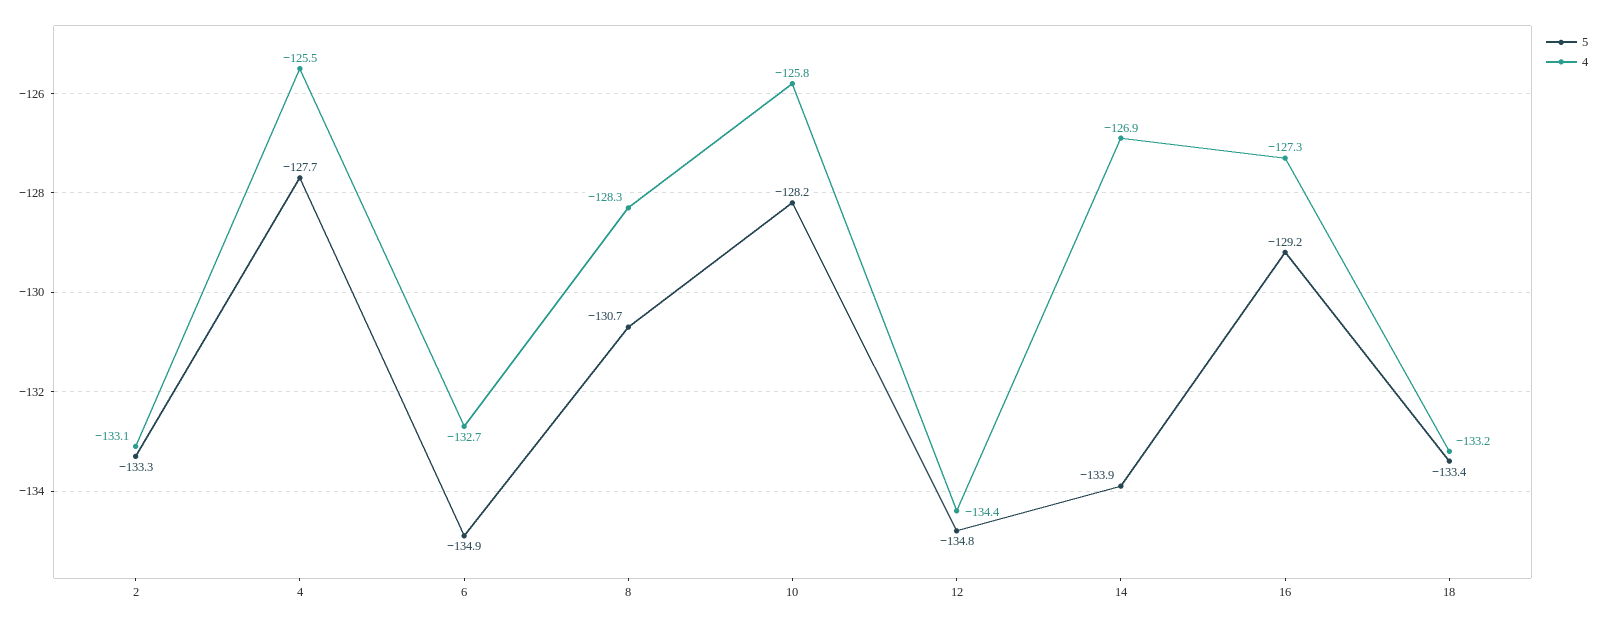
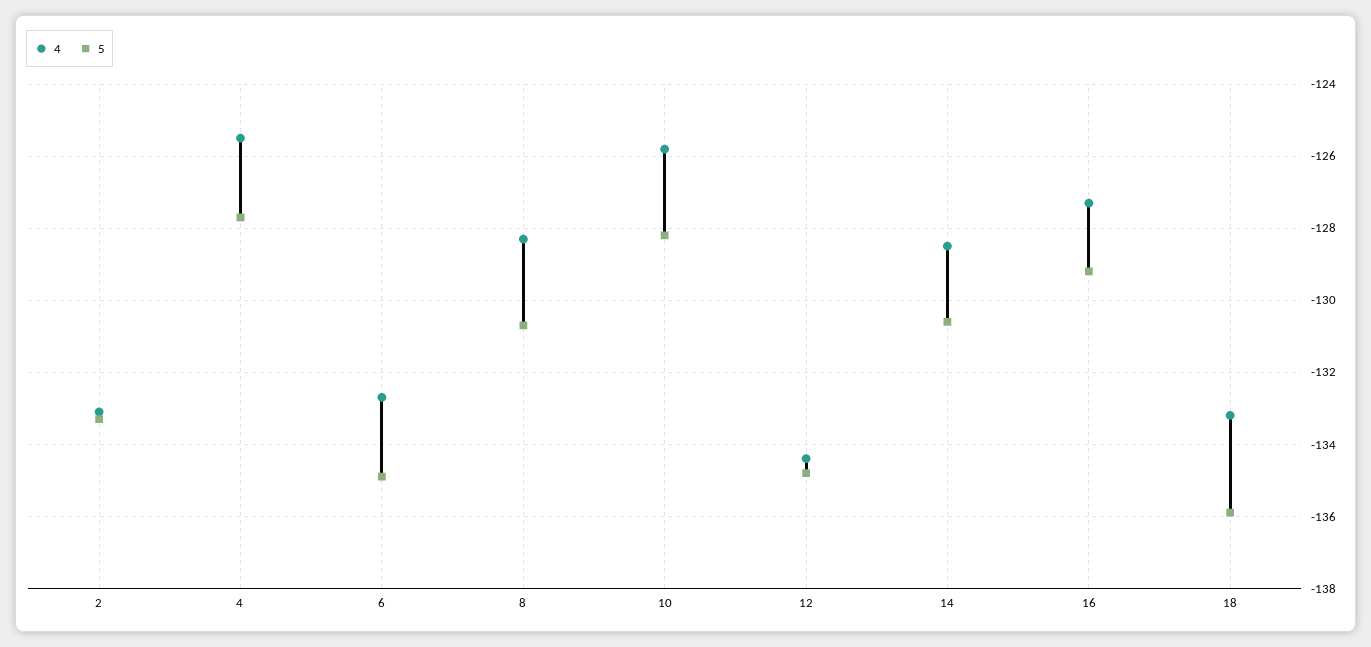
5, 14: -133.9 -> -130.5
4, 14: -126.9 -> -128.5
5, 18: -133.4 -> -136

